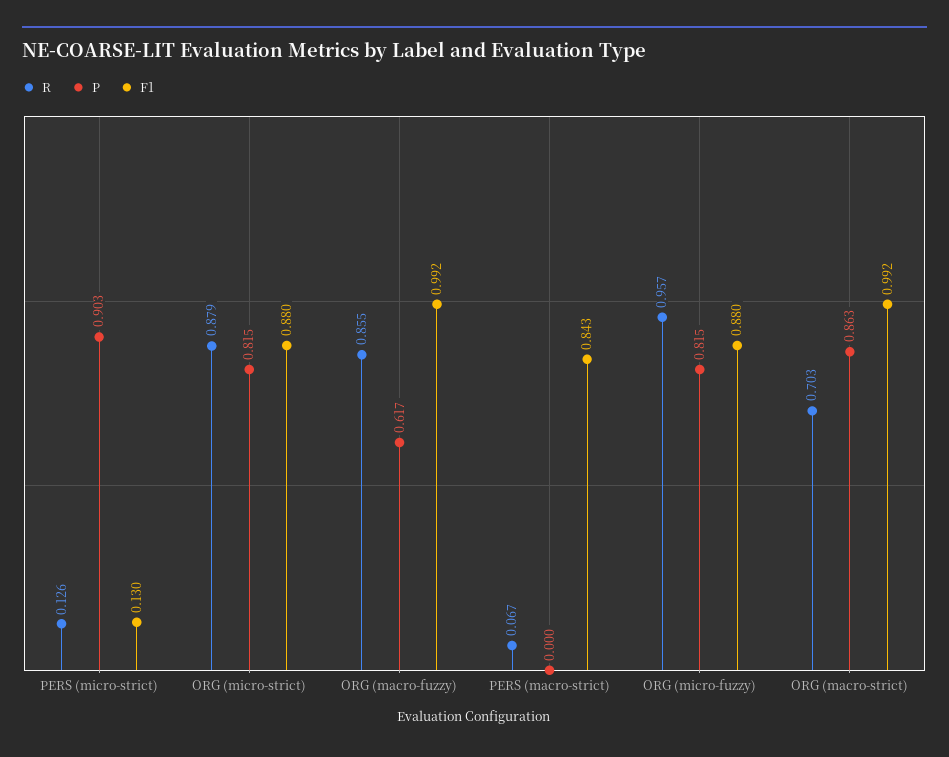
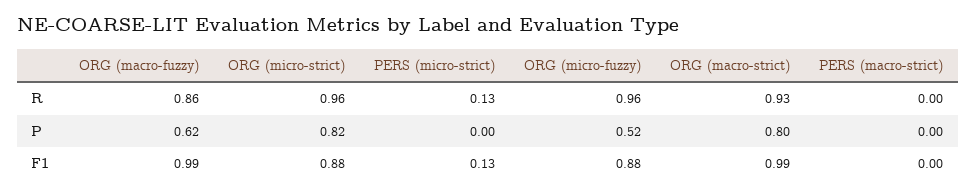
P, PERS (micro-strict): 0.903 -> 0
R, ORG (micro-strict): 0.879 -> 0.96
R, PERS (macro-strict): 0.067 -> 0
F1, PERS (macro-strict): 0.843 -> 0
P, ORG (micro-fuzzy): 0.815 -> 0.52
R, ORG (macro-strict): 0.703 -> 0.93
P, ORG (macro-strict): 0.863 -> 0.8

